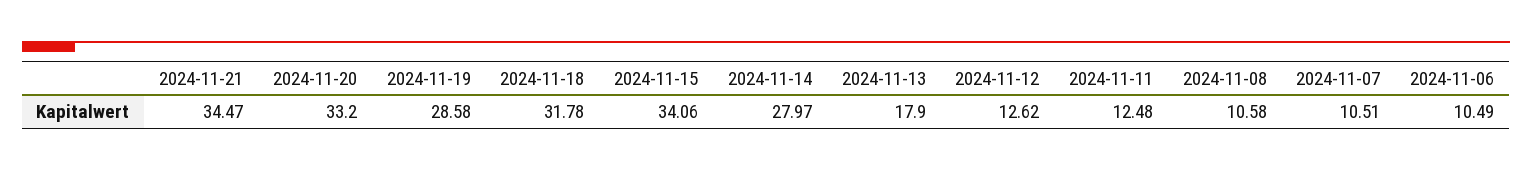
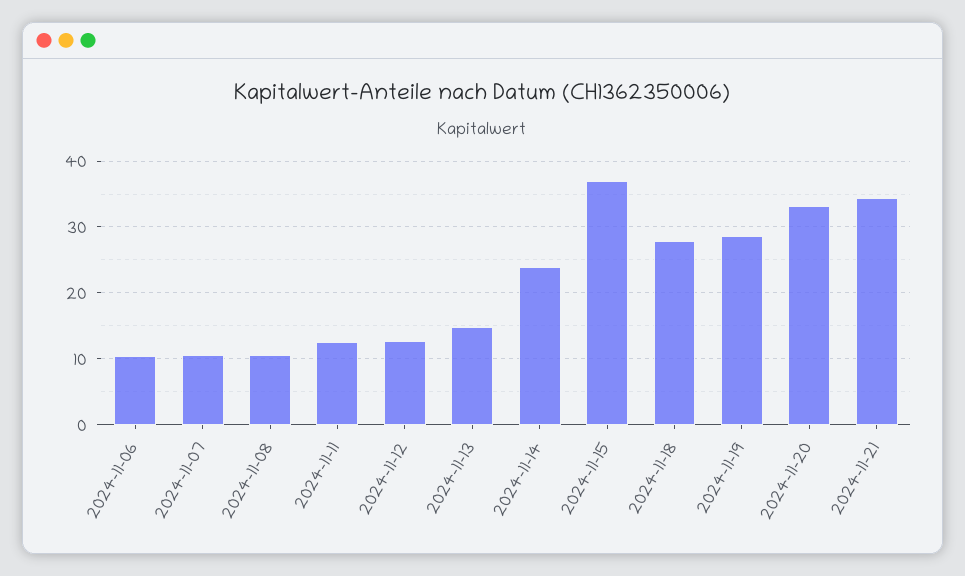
2024-11-18: 31.78 -> 28
2024-11-15: 34.06 -> 37
2024-11-14: 27.97 -> 24
2024-11-13: 17.9 -> 15

